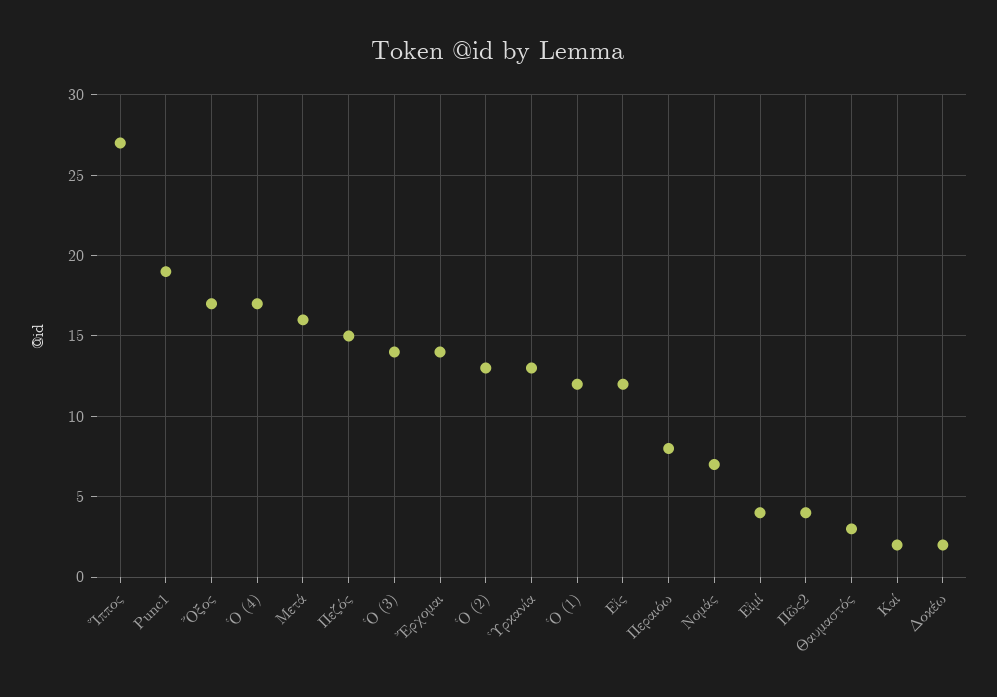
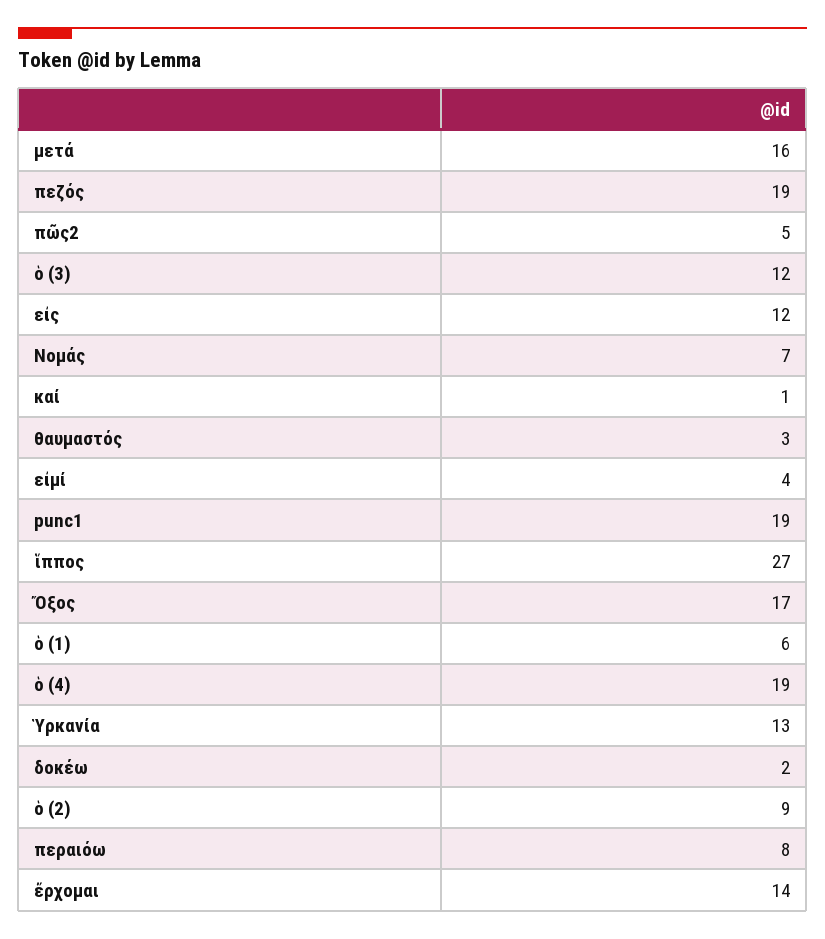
Ὁ (4): 17 -> 19
Πεζός: 15 -> 19
Ὁ (3): 14 -> 12
Ὁ (2): 13 -> 9
Ὁ (1): 12 -> 6
Πῶς2: 4 -> 5
Καί: 2 -> 1

